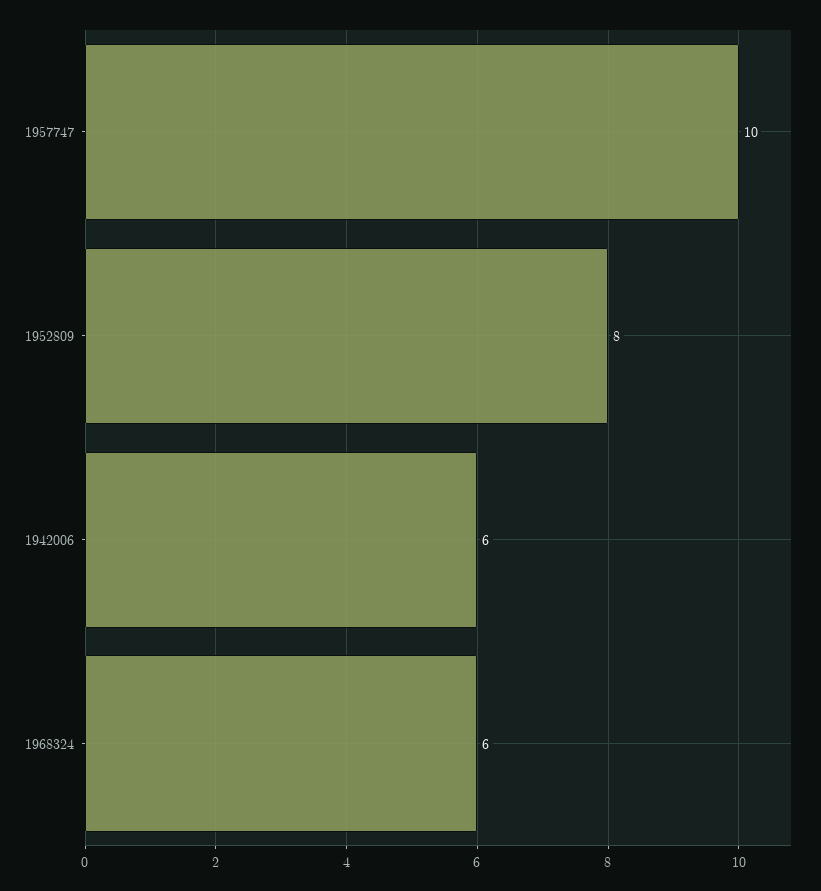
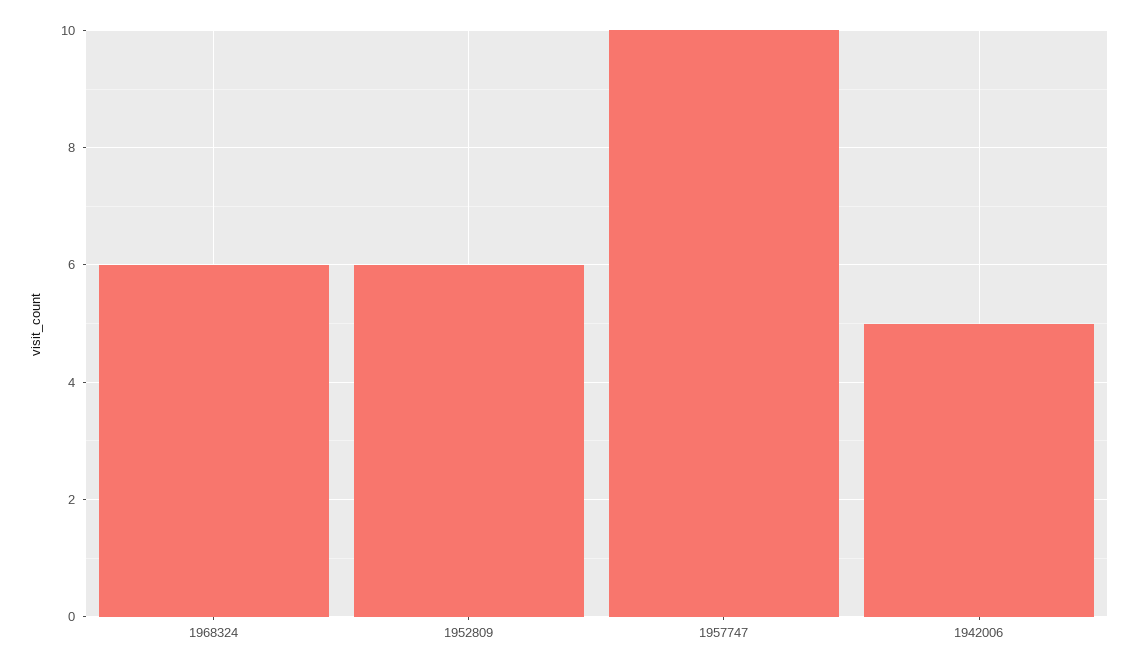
1952809: 8 -> 6
1942006: 6 -> 5

